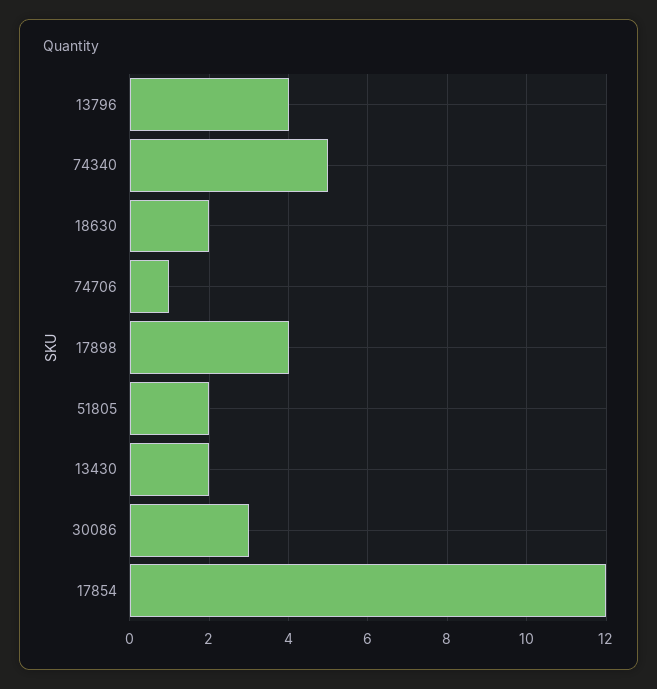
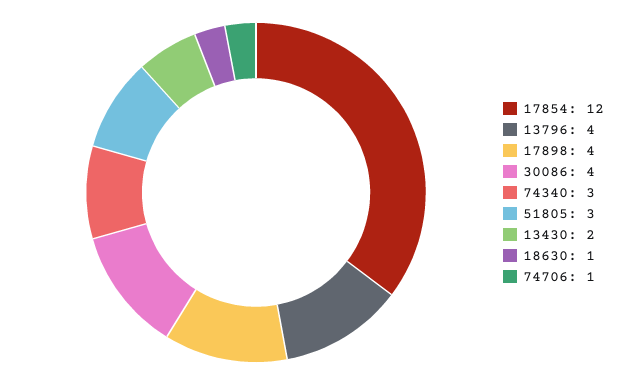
74340: 5 -> 3
18630: 2 -> 1
51805: 2 -> 3
30086: 3 -> 4

